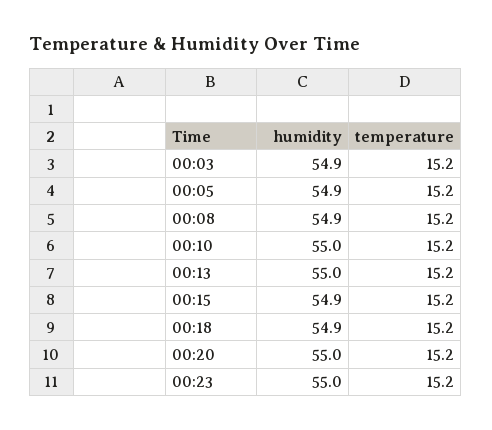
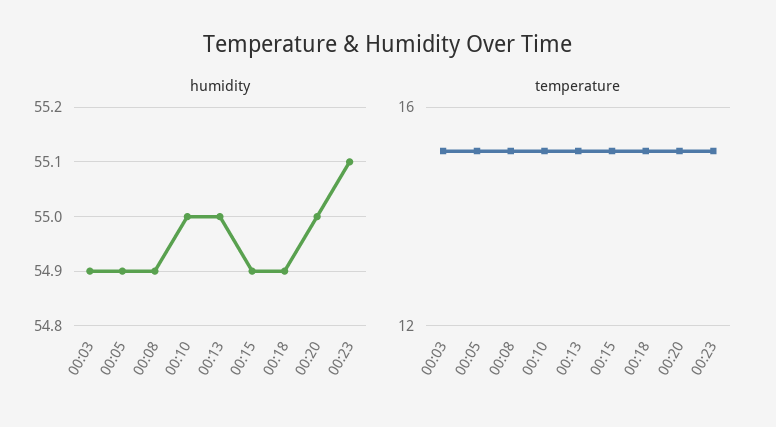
humidity, 00:23: 55 -> 55.1

